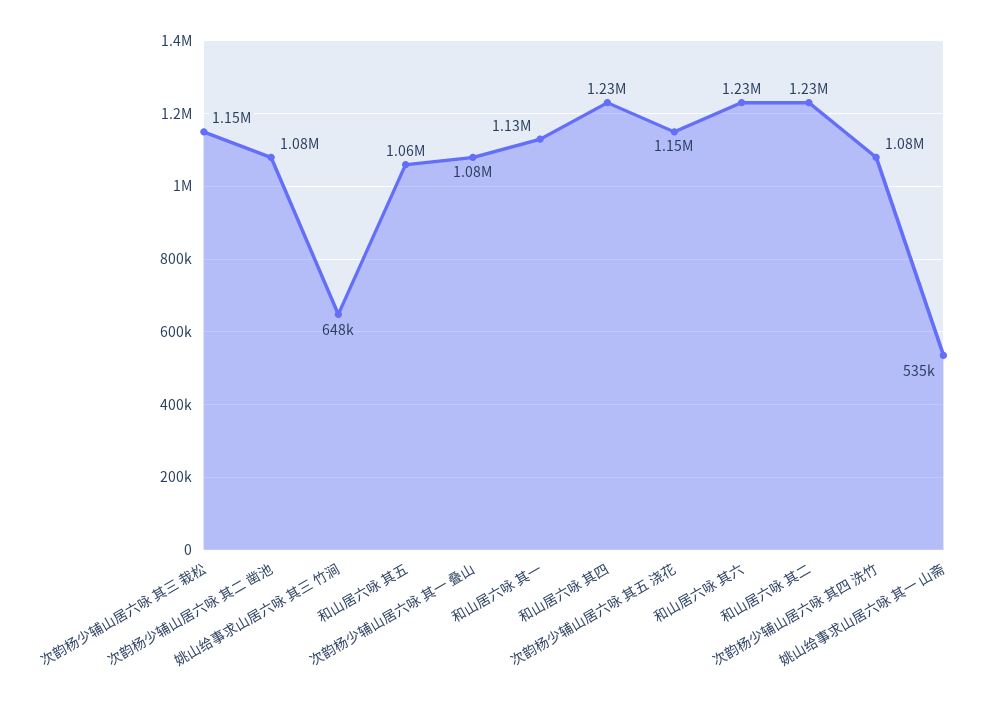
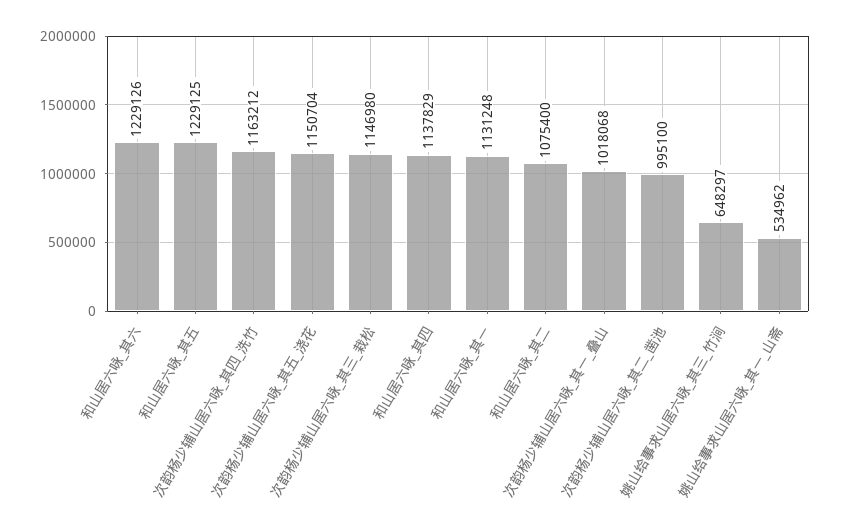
次韵杨少辅山居六咏 其二 凿池: 1080000 -> 995100
和山居六咏 其五: 1060000 -> 1229125
次韵杨少辅山居六咏 其一 叠山: 1080000 -> 1018068
和山居六咏 其四: 1230000 -> 1137829
和山居六咏 其二: 1230000 -> 1075400
次韵杨少辅山居六咏 其四 洗竹: 1080000 -> 1163212

